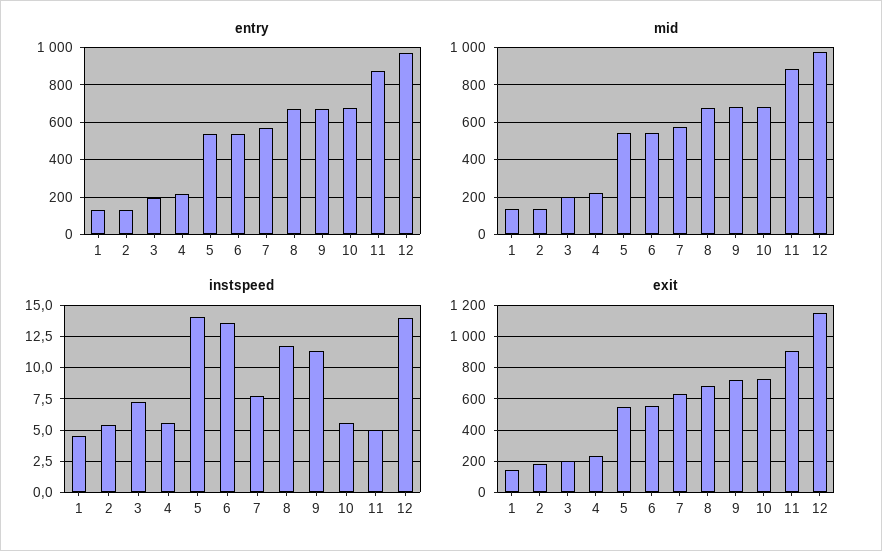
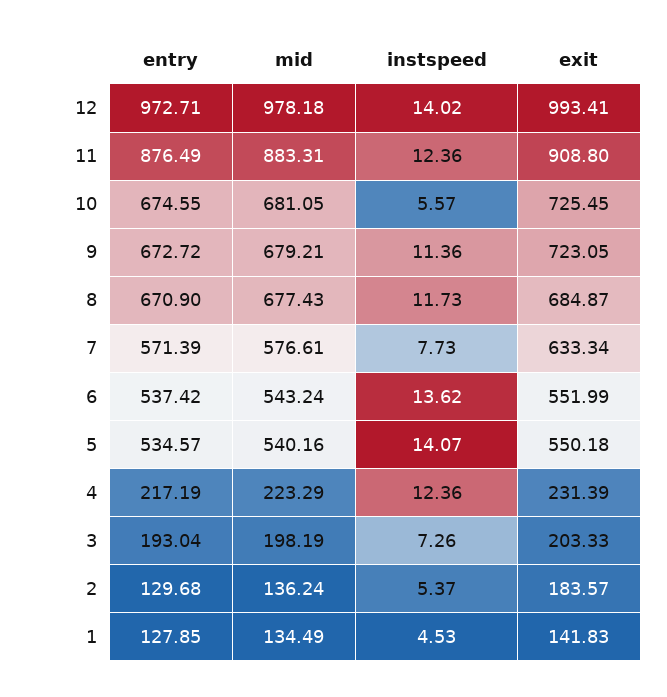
instspeed, 4: 5.5 -> 12.36
instspeed, 11: 5 -> 12.36
exit, 12: 1150 -> 993.41

